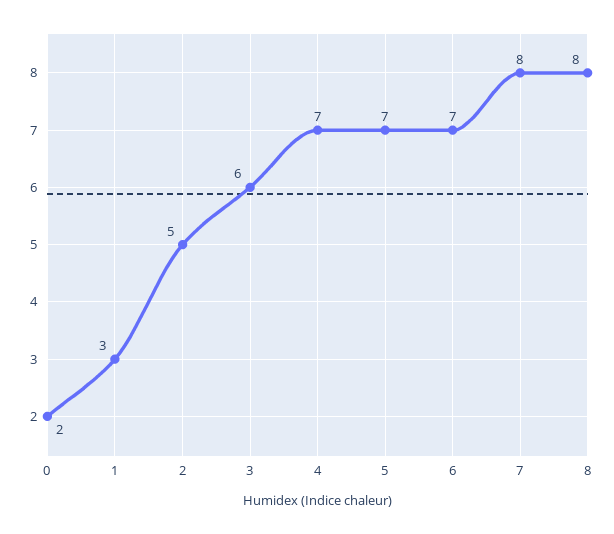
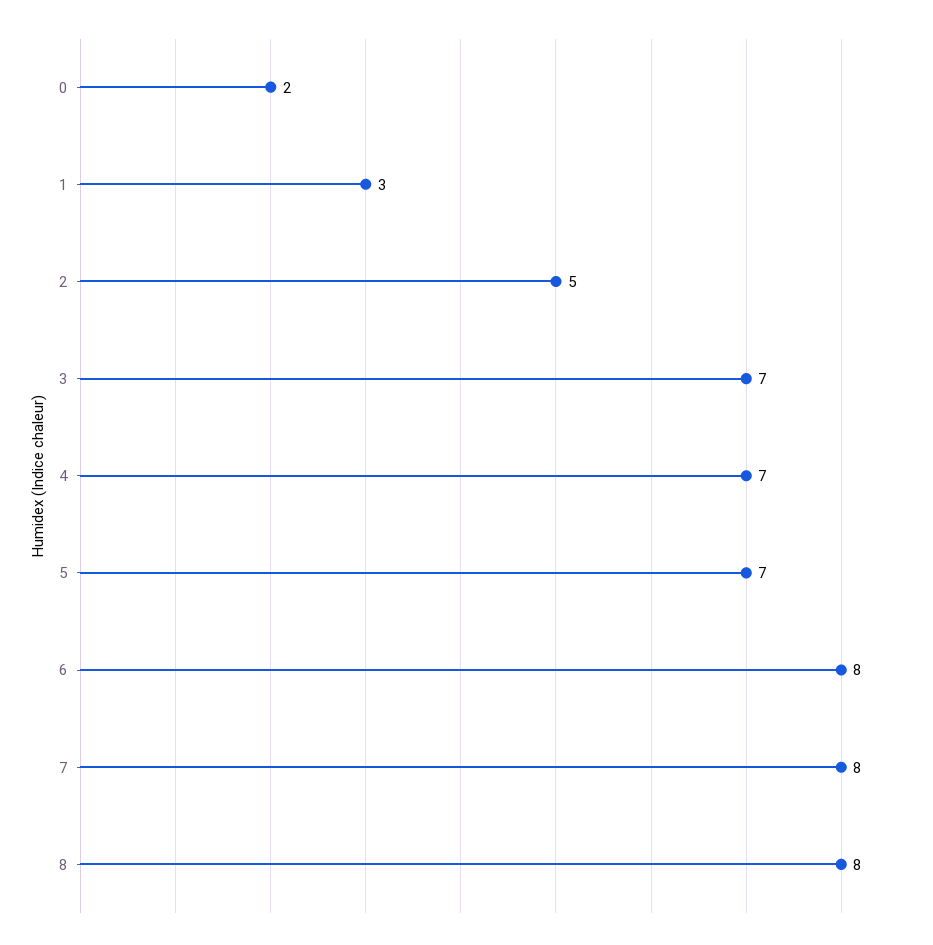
3: 6 -> 7
6: 7 -> 8

